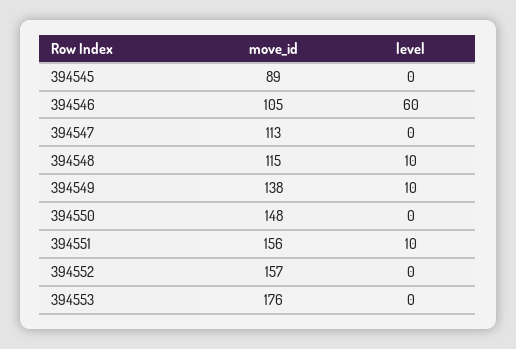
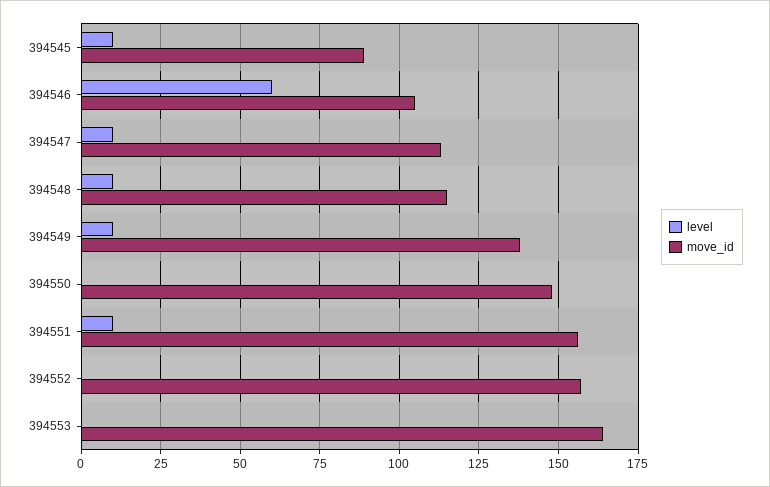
level, 394545: 0 -> 10
level, 394547: 0 -> 10
move_id, 394553: 176 -> 165

